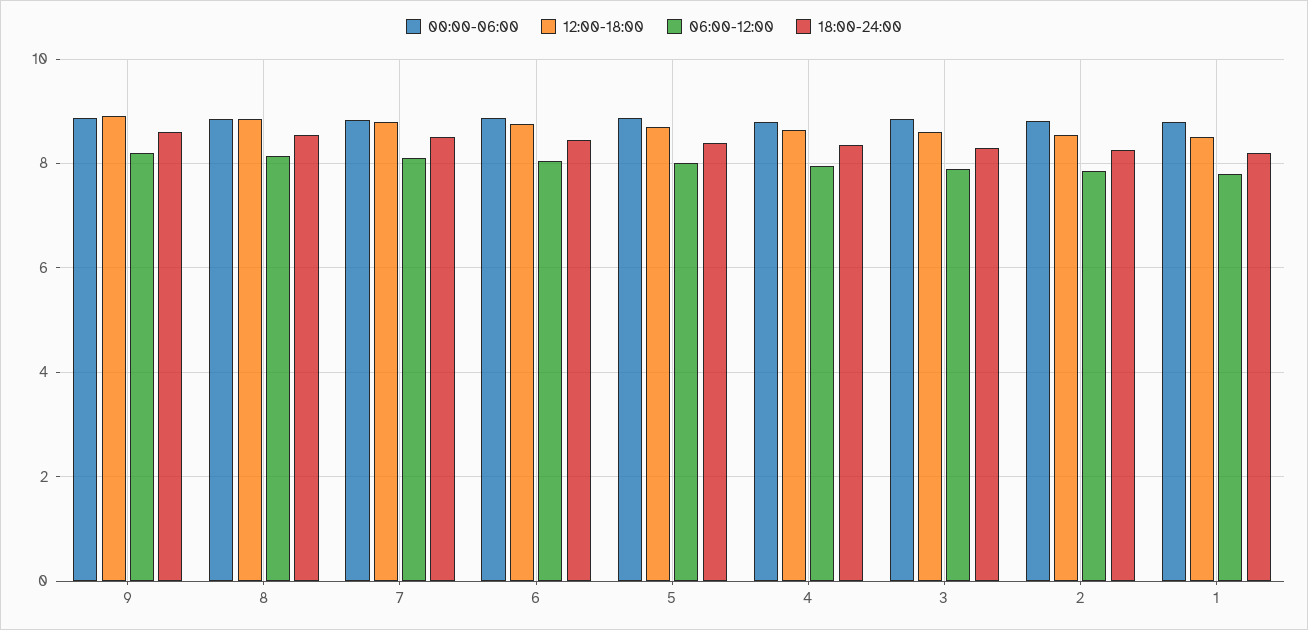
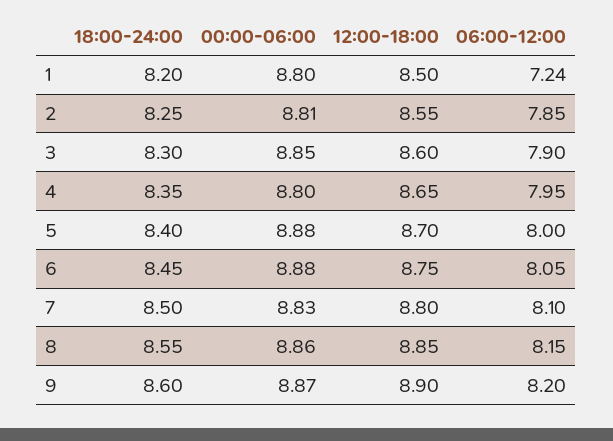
06:00-12:00, 1: 7.8 -> 7.24

